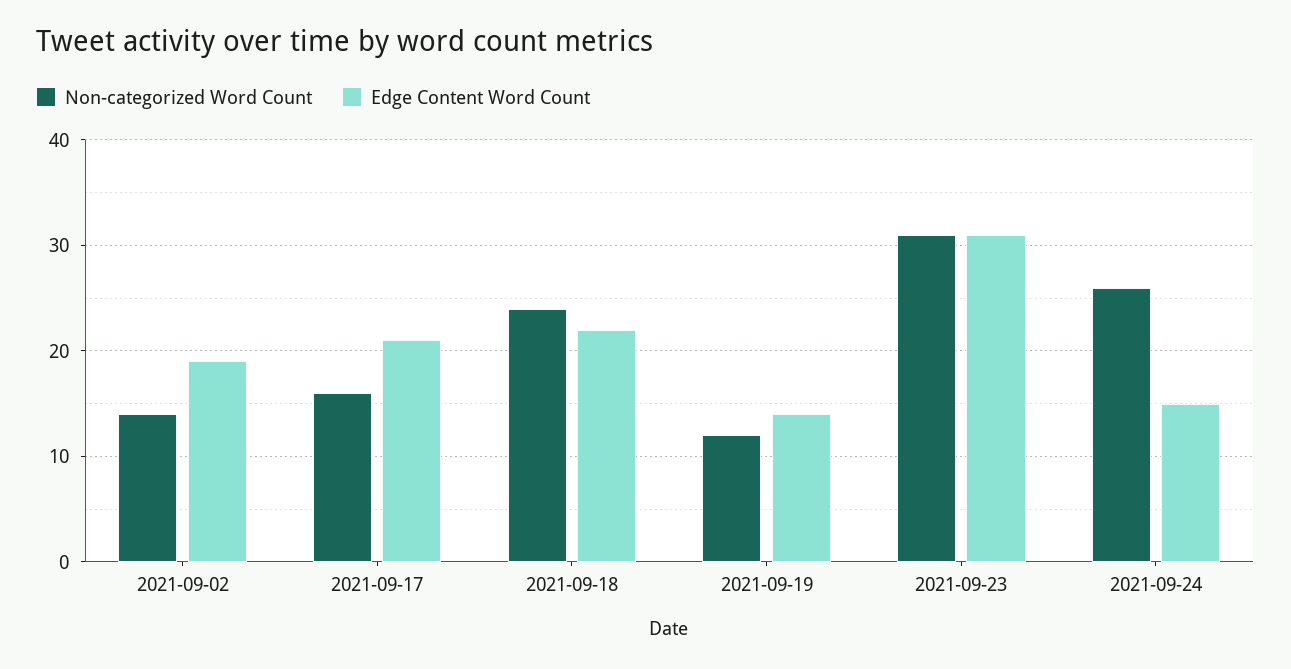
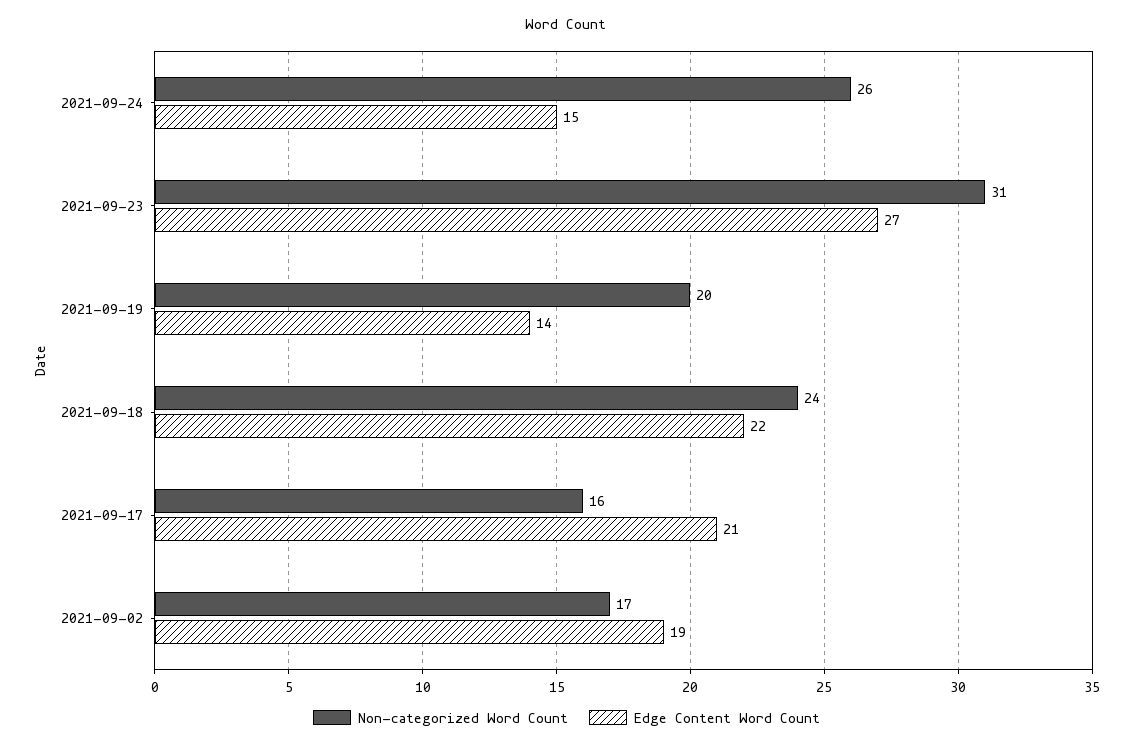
Non-categorized Word Count, 2021-09-02: 14 -> 17
Non-categorized Word Count, 2021-09-19: 12 -> 20
Edge Content Word Count, 2021-09-23: 31 -> 27

